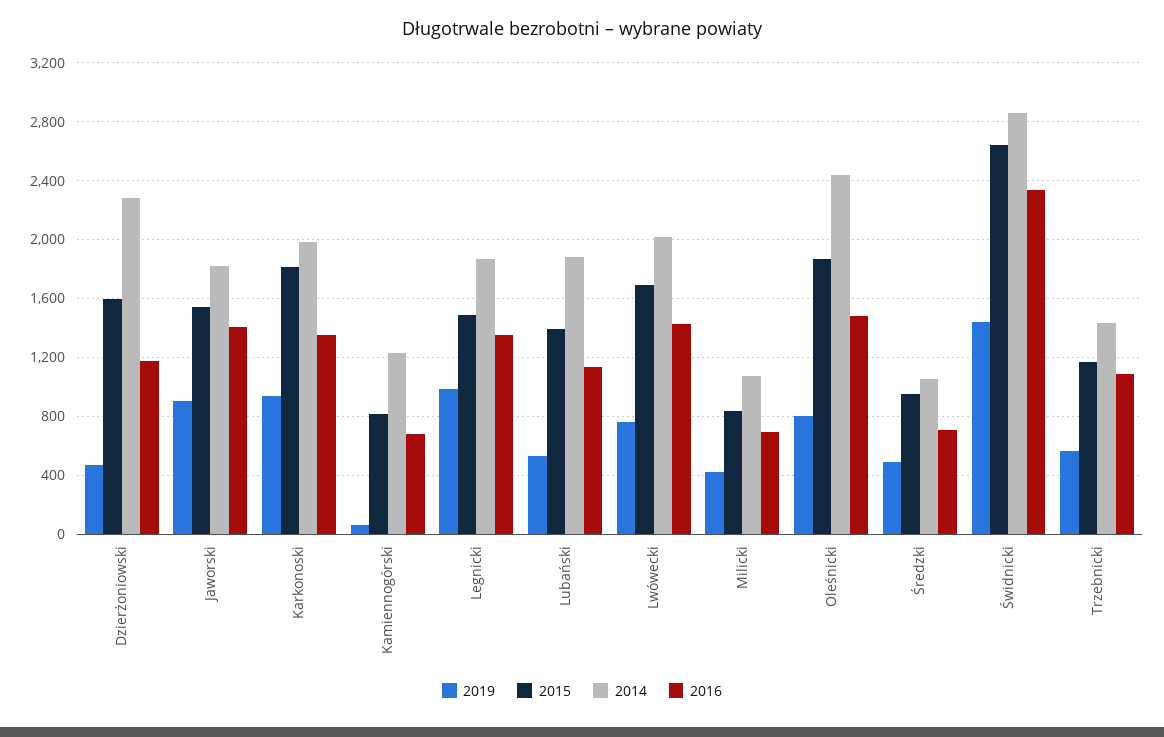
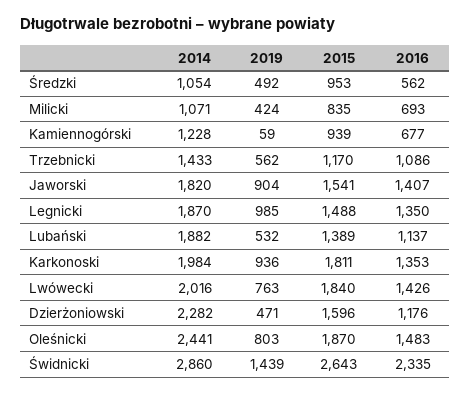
2015, Kamiennogórski: 800 -> 939
2015, Lwówecki: 1700 -> 1840
2016, Średzki: 700 -> 562

